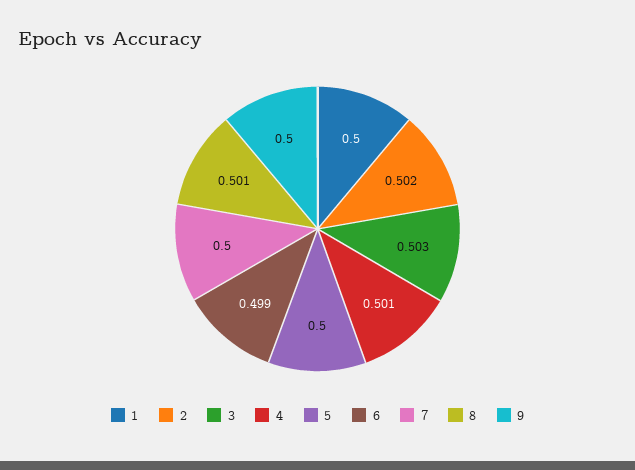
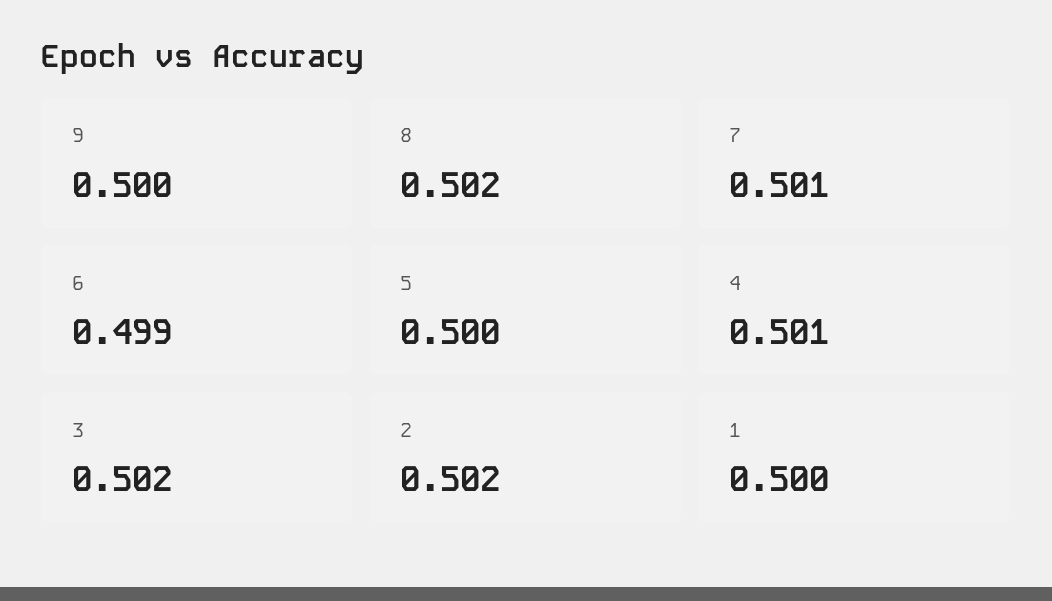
3: 0.503 -> 0.502
7: 0.5 -> 0.501
8: 0.501 -> 0.502

